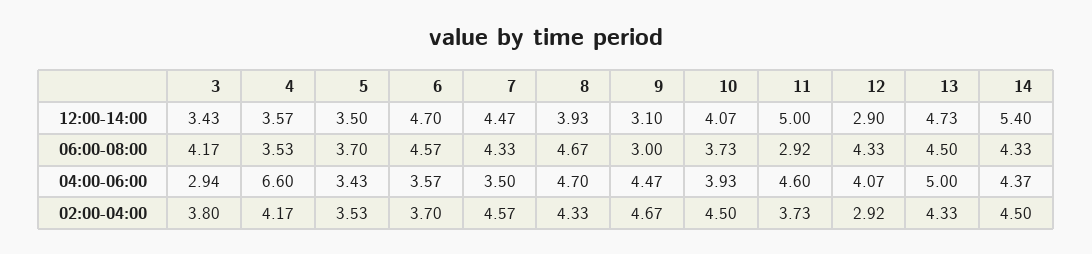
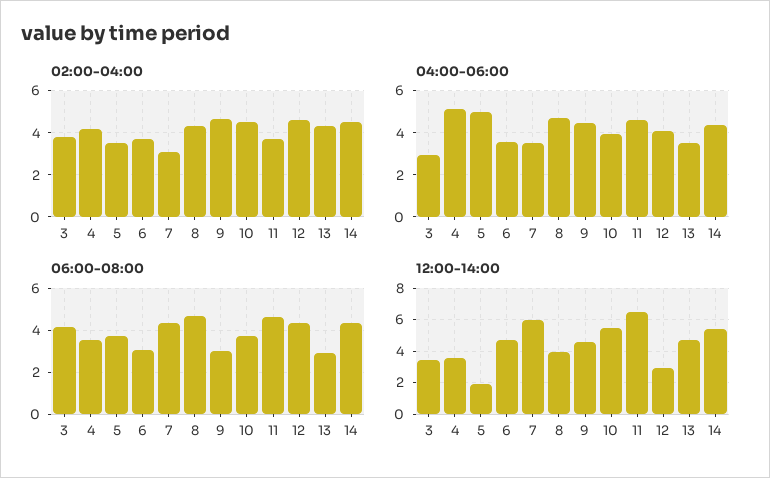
12:00-14:00, 5: 3.5 -> 2
12:00-14:00, 7: 4.47 -> 6
12:00-14:00, 9: 3.1 -> 4.5
12:00-14:00, 10: 4.07 -> 5.5
12:00-14:00, 11: 5 -> 6.5
06:00-08:00, 6: 4.57 -> 3
06:00-08:00, 11: 2.92 -> 4.5
06:00-08:00, 13: 4.5 -> 3
04:00-06:00, 4: 6.6 -> 5
04:00-06:00, 5: 3.43 -> 5
04:00-06:00, 13: 5 -> 3.5
02:00-04:00, 7: 4.57 -> 3
02:00-04:00, 12: 2.92 -> 4.5

